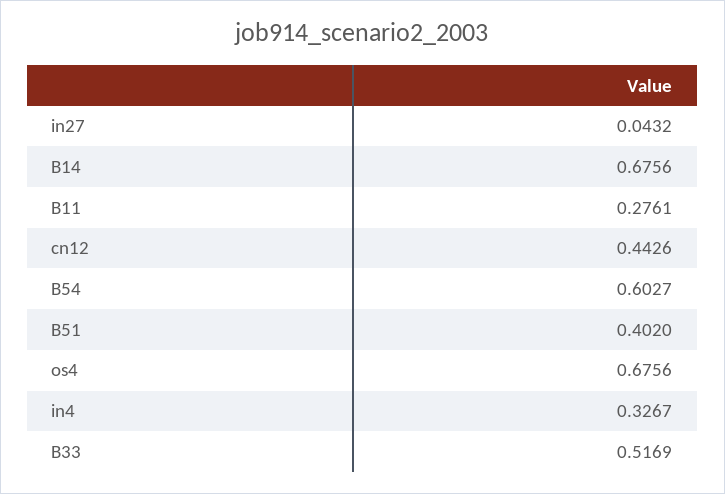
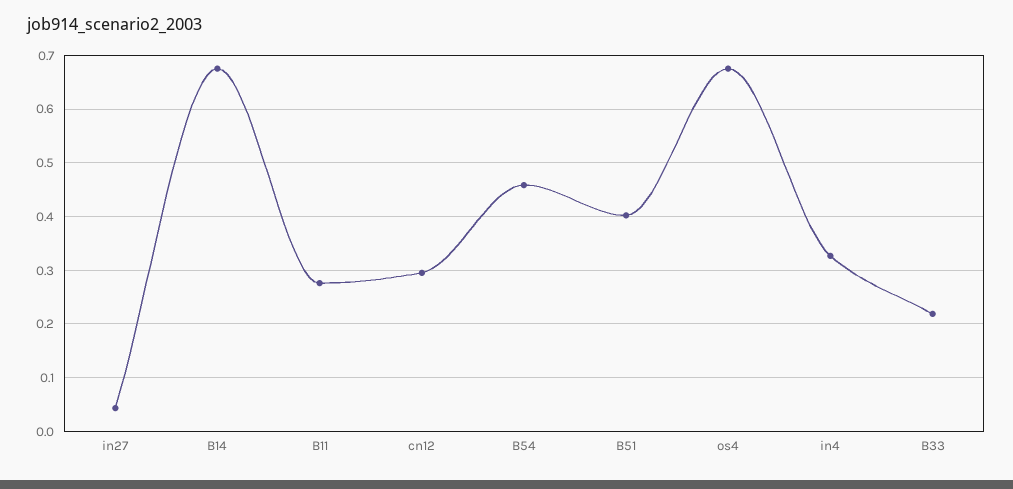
cn12: 0.4426 -> 0.3
B54: 0.6027 -> 0.46
B33: 0.5169 -> 0.22

